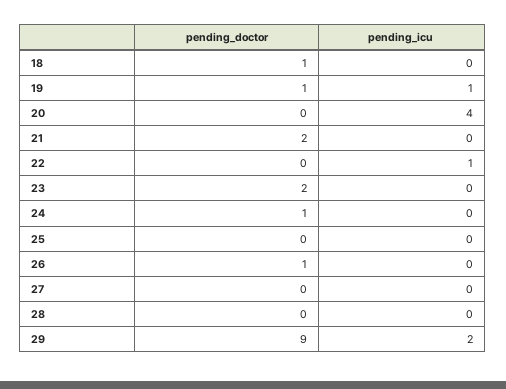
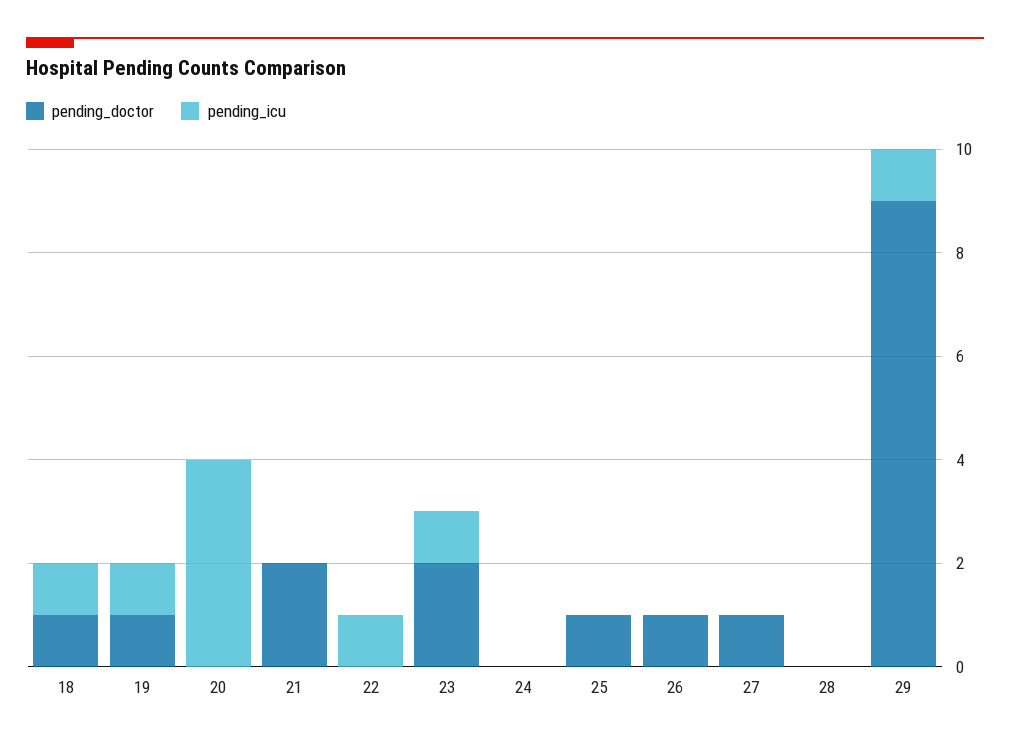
pending_icu, 18: 0 -> 1
pending_icu, 23: 0 -> 1
pending_doctor, 24: 1 -> 0
pending_doctor, 25: 0 -> 1
pending_doctor, 27: 0 -> 1
pending_icu, 29: 2 -> 1

